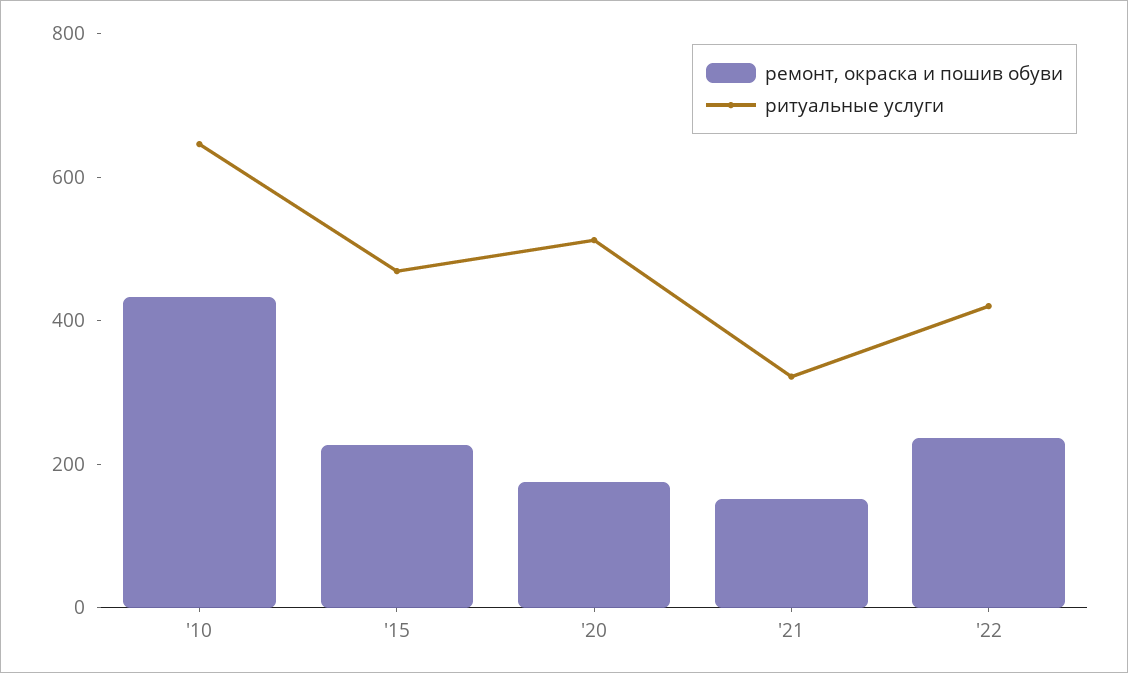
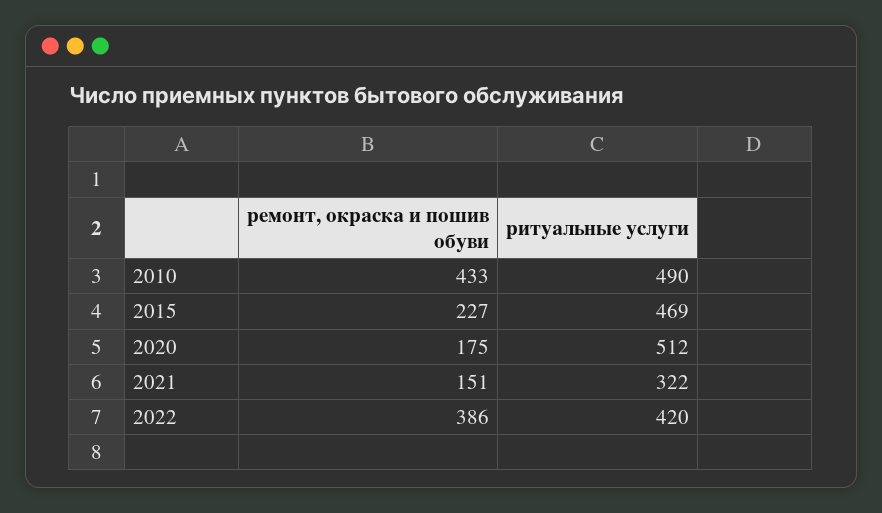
ритуальные услуги, '10: 650 -> 490
ремонт, окраска и пошив обуви, '22: 250 -> 386

